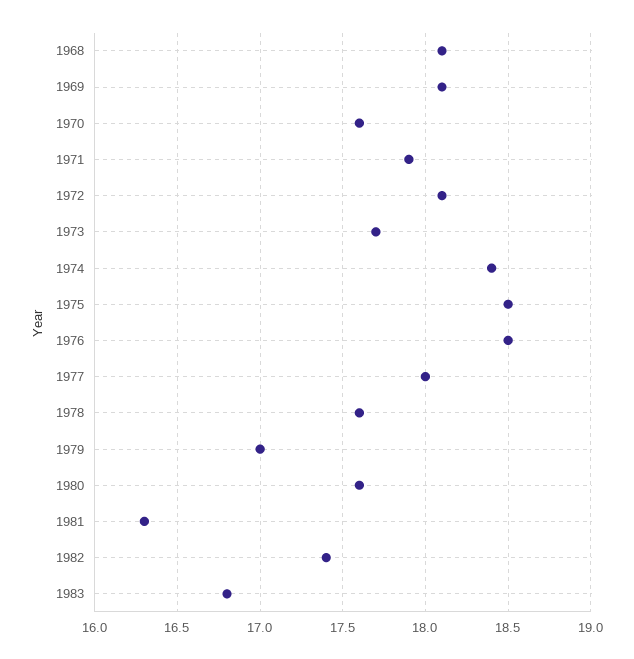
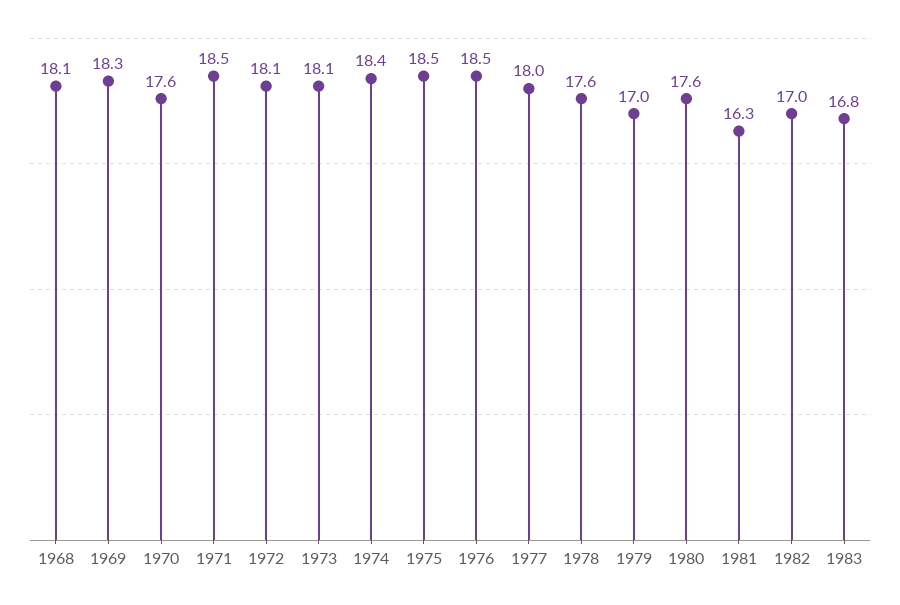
1969: 18.1 -> 18.3
1971: 17.9 -> 18.5
1973: 17.7 -> 18.1
1982: 17.4 -> 17

